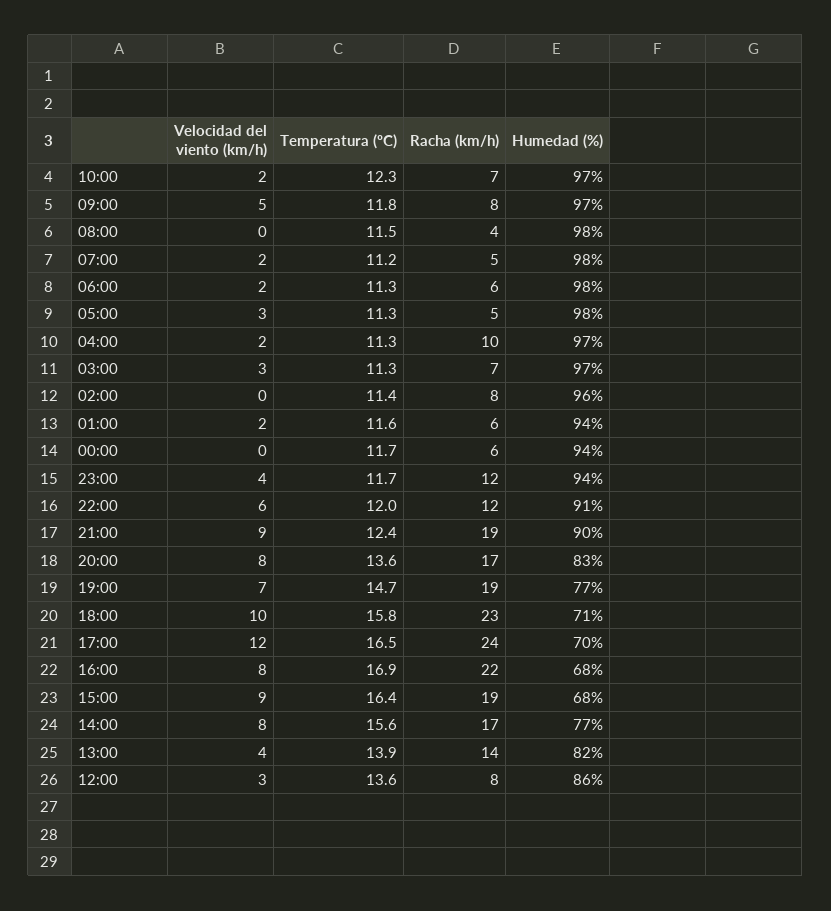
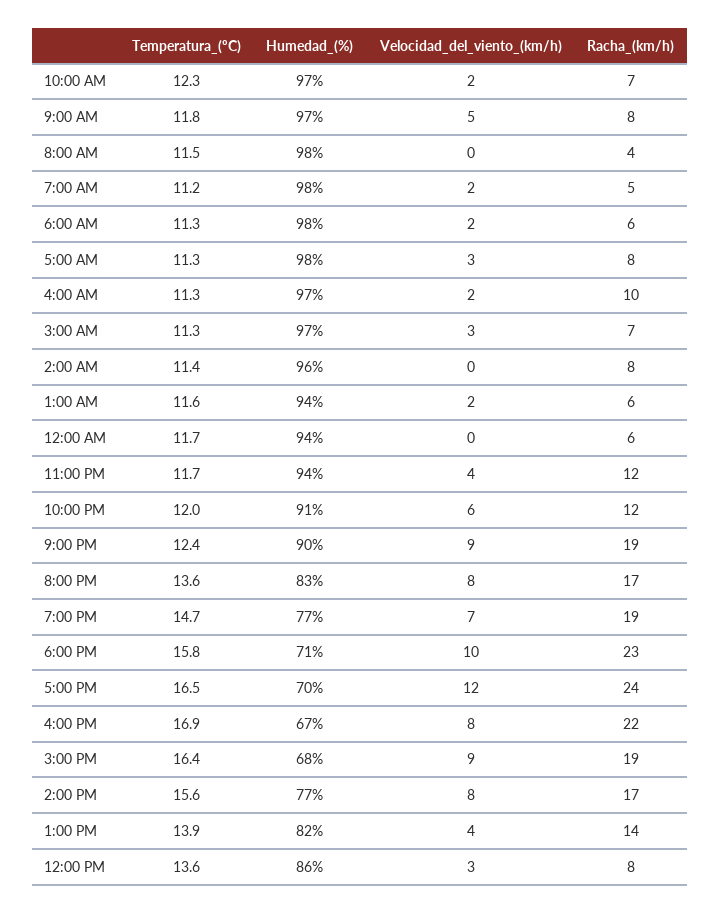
Racha (km/h), 05:00: 5 -> 8
Humedad (%), 16:00: 68 -> 67

